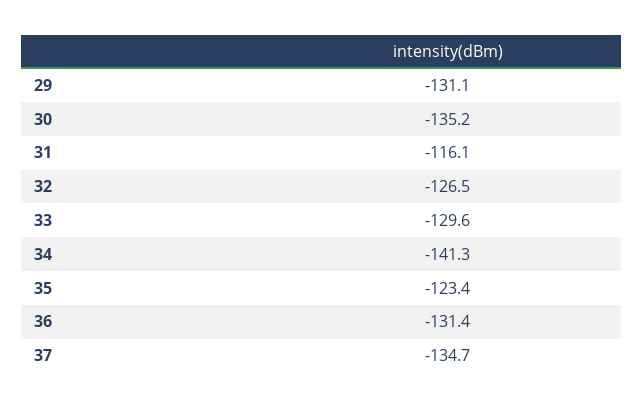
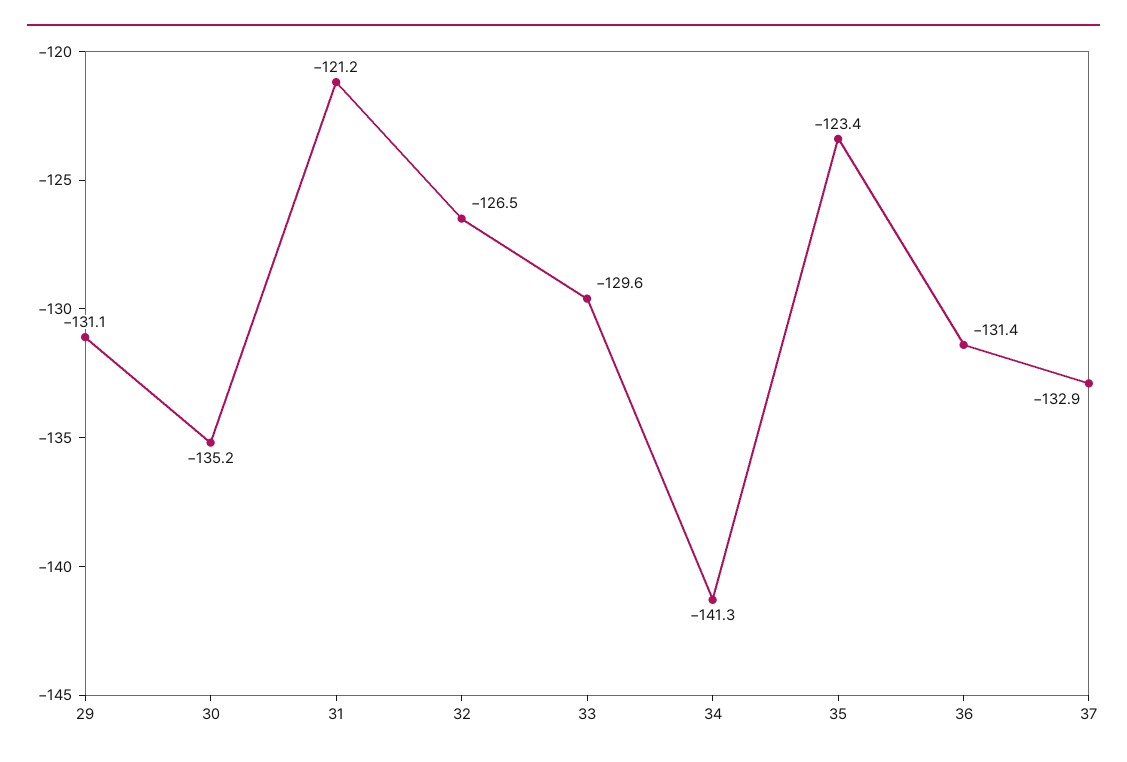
31: -116.1 -> -121.2
37: -134.7 -> -132.9

